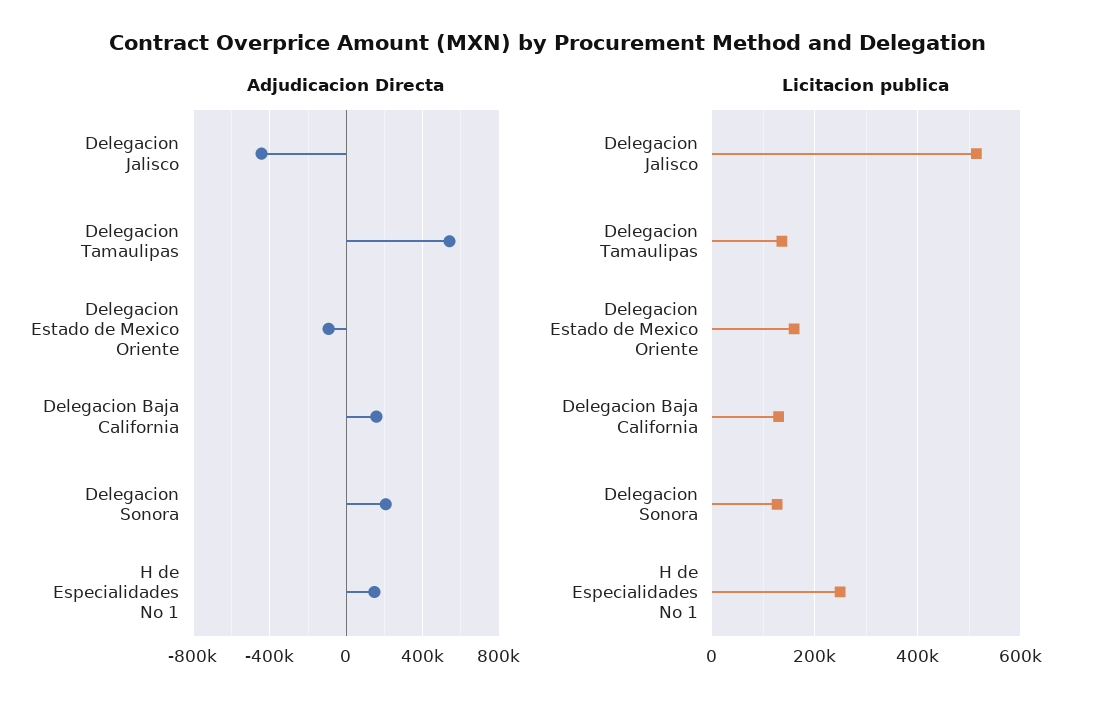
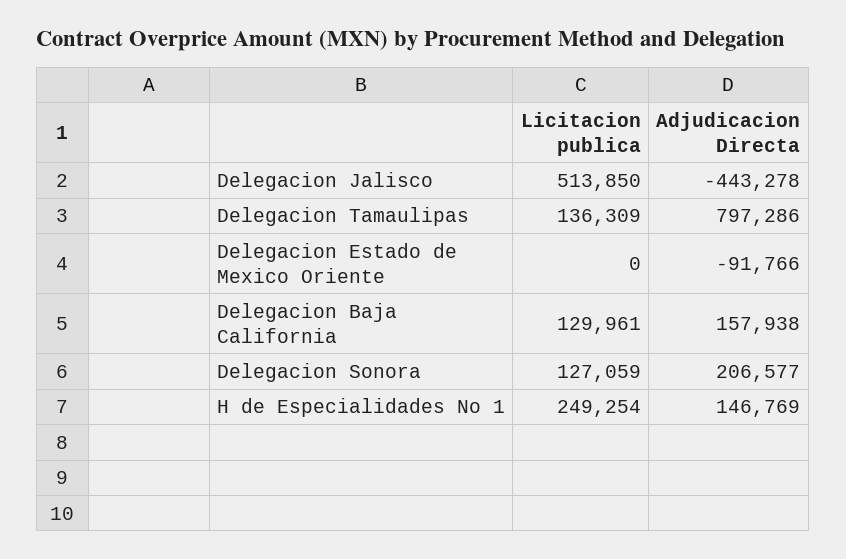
Adjudicacion Directa, Delegacion Tamaulipas: 550000 -> 797286
Licitacion publica, Delegacion Estado de Mexico Oriente: 160000 -> 0

